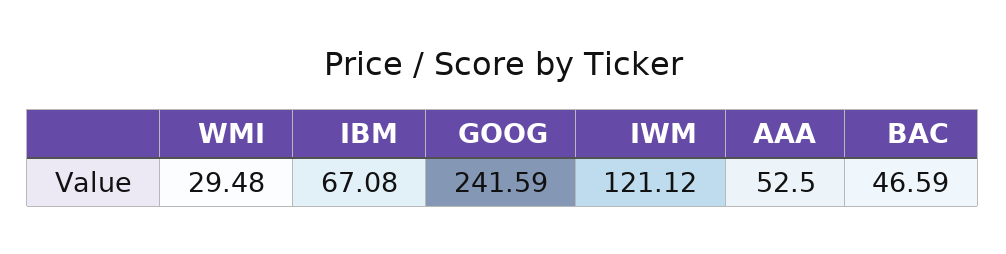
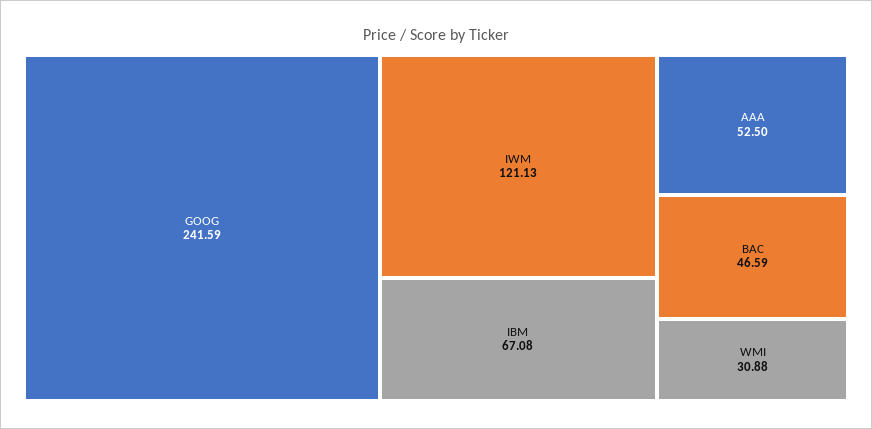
WMI: 29.48 -> 30.88
IWM: 121.12 -> 121.13

